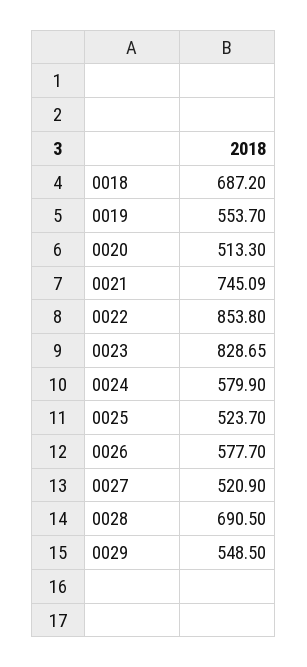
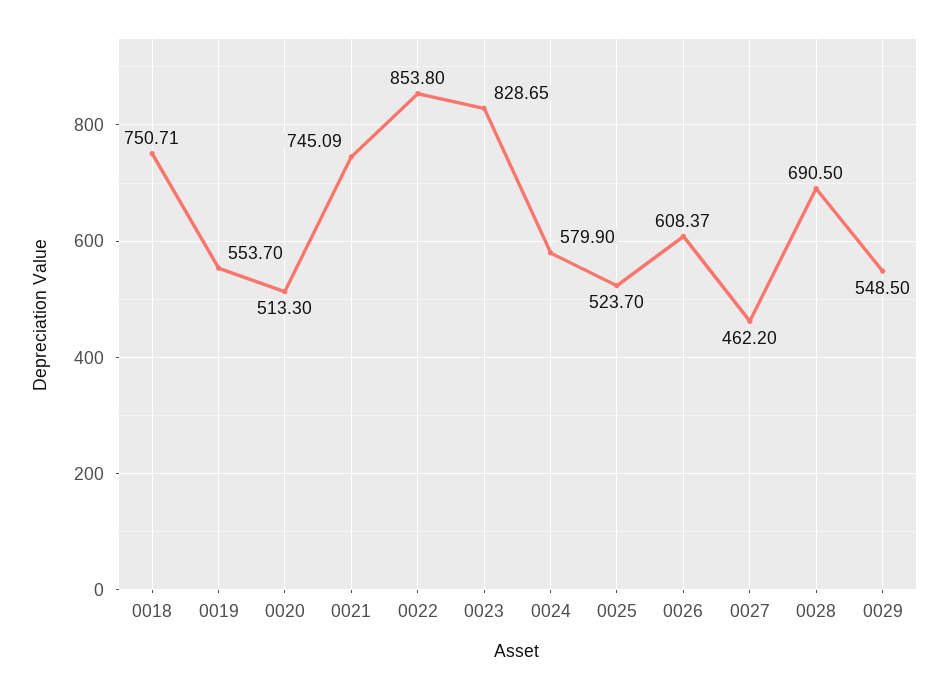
0018: 687.2 -> 750.71
0026: 577.7 -> 608.37
0027: 520.9 -> 462.2

